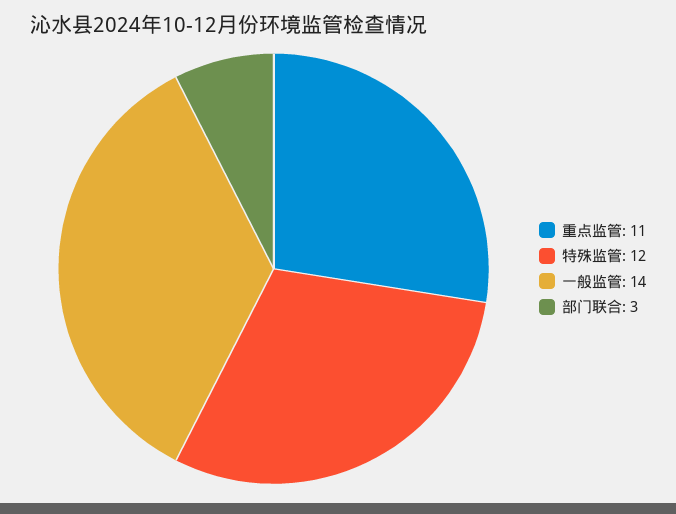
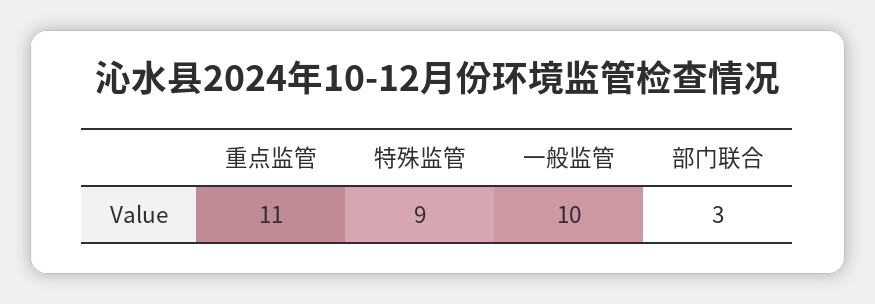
特殊监管: 12 -> 9
一般监管: 14 -> 10

